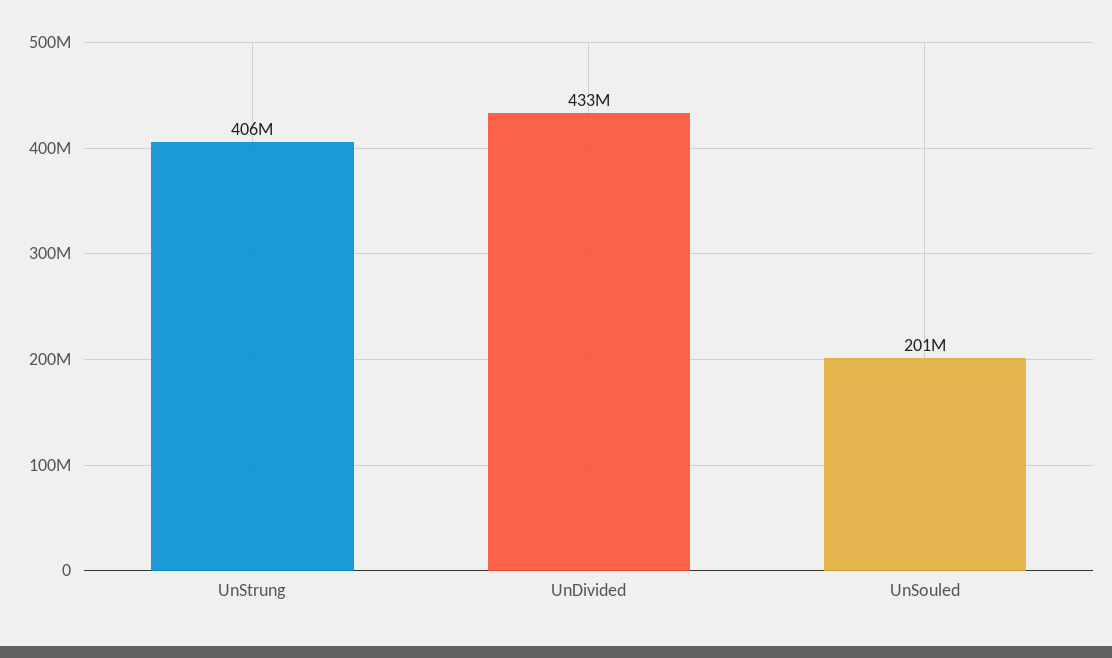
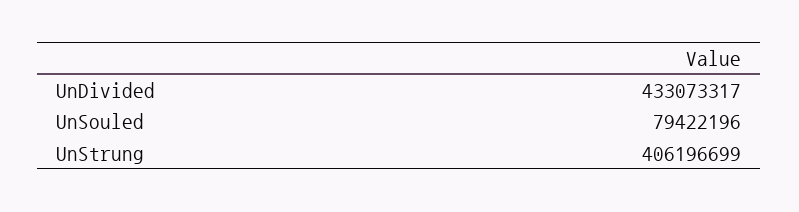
UnSouled: 201000000 -> 79422196

